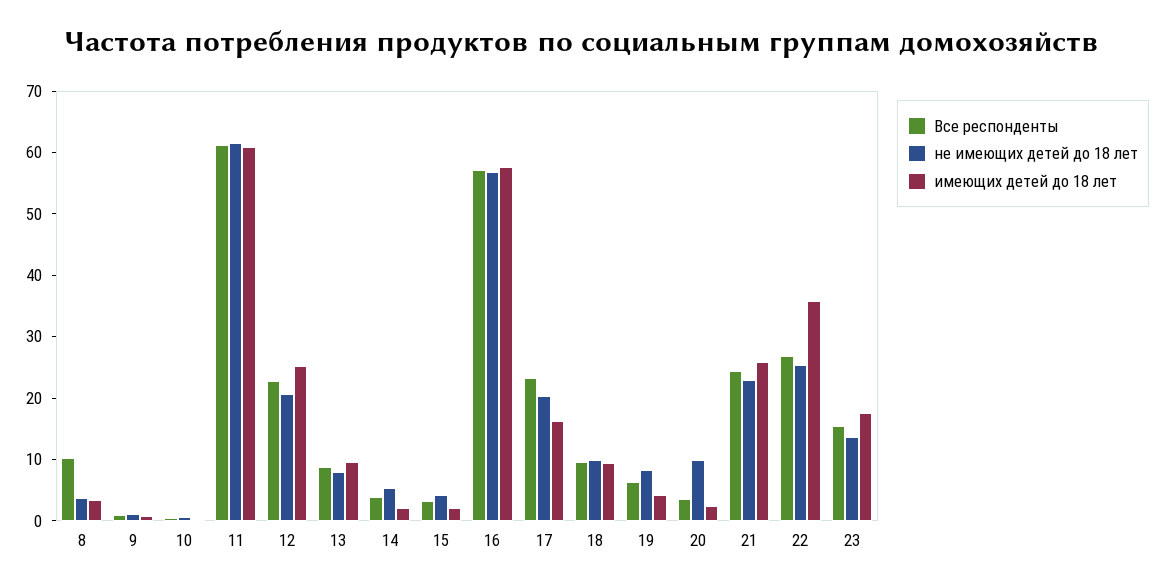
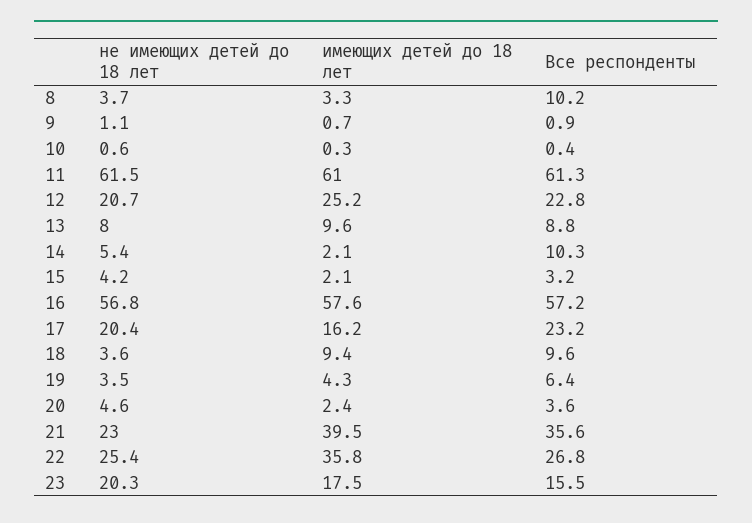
Все респонденты, 14: 4 -> 10.3
не имеющих детей до 18 лет, 18: 10 -> 3.6
не имеющих детей до 18 лет, 19: 8 -> 3.5
не имеющих детей до 18 лет, 20: 10 -> 4.6
Все респонденты, 21: 24 -> 35.6
имеющих детей до 18 лет, 21: 26 -> 39.5
не имеющих детей до 18 лет, 23: 14 -> 20.3

